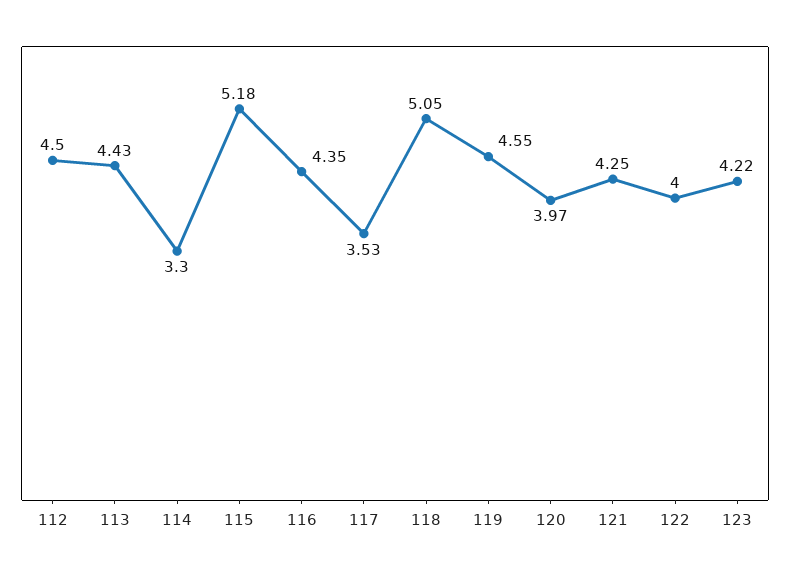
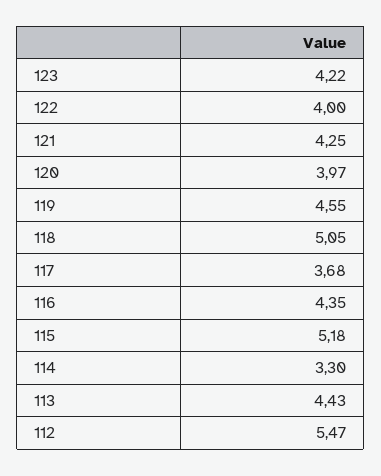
112: 4.5 -> 5.47
117: 3.53 -> 3.68

